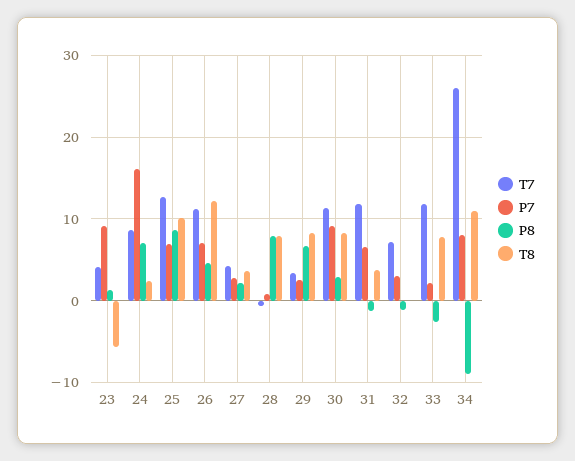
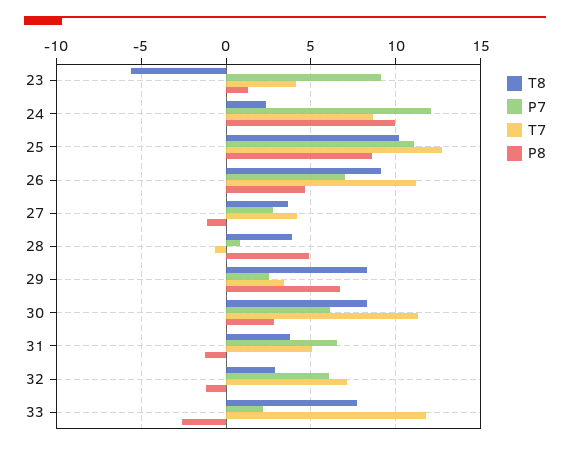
P7, 24: 16 -> 12
P8, 24: 7 -> 10
P7, 25: 7 -> 11
T8, 26: 12 -> 9
P8, 27: 2 -> -1
P8, 28: 8 -> 5
T8, 28: 8 -> 4
P7, 30: 9 -> 6
T7, 31: 12 -> 5
P7, 32: 3 -> 6
T8, 32: 0 -> 3
T7, 34: 26 -> none
P7, 34: 8 -> none
P8, 34: -9 -> none
T8, 34: 11 -> none

